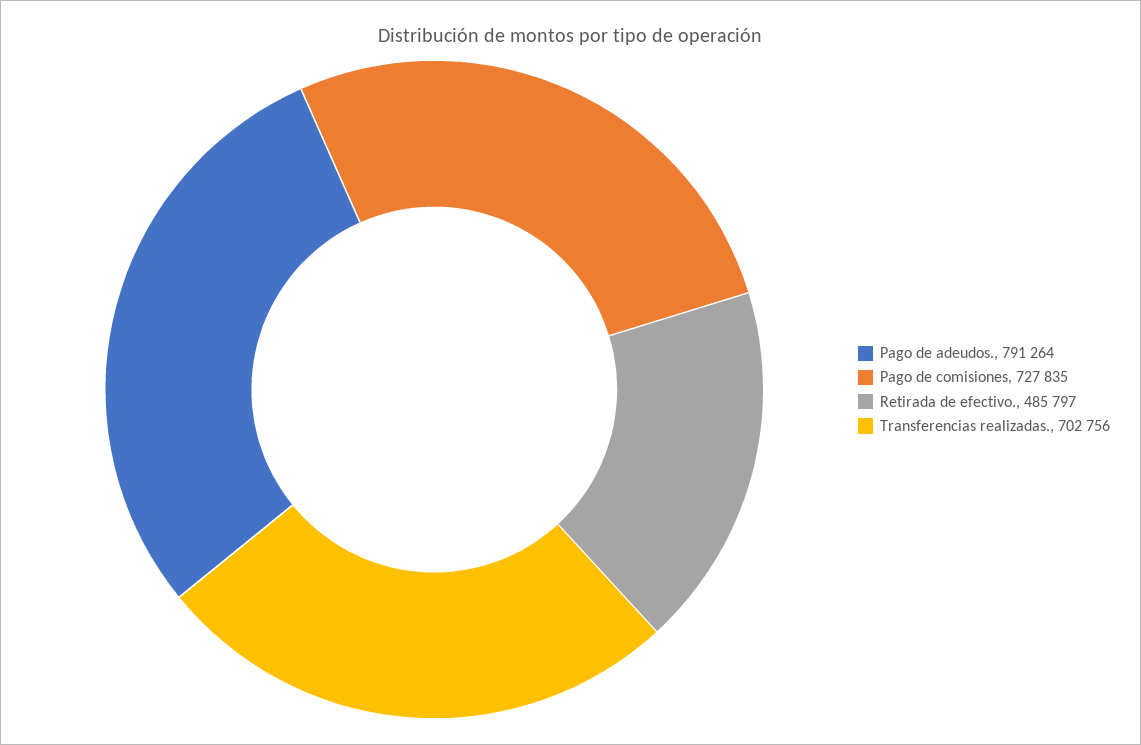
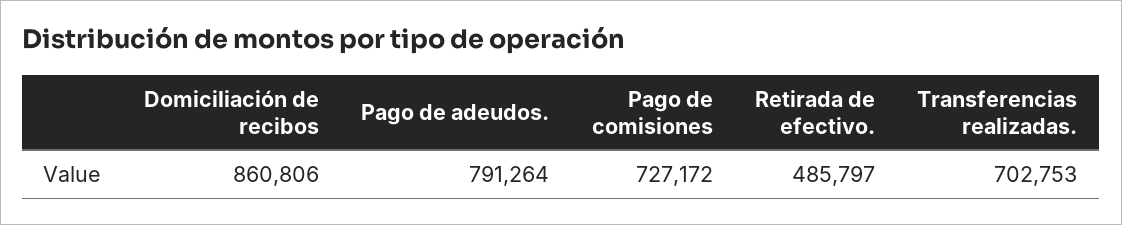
Pago de comisiones: 727835 -> 727172
Transferencias realizadas.: 702756 -> 702753
Domiciliación de recibos: none -> 860806

